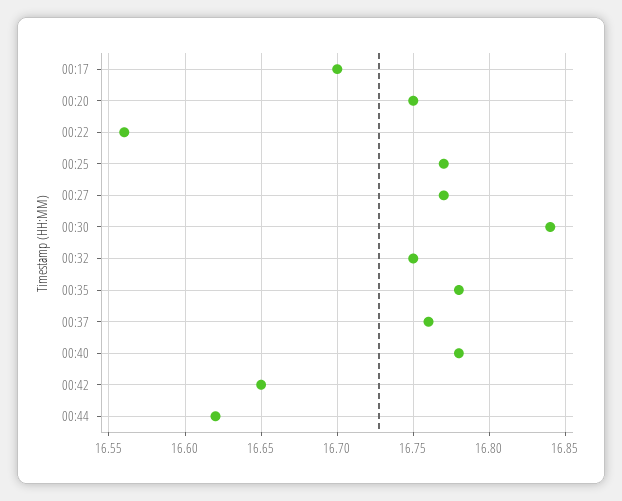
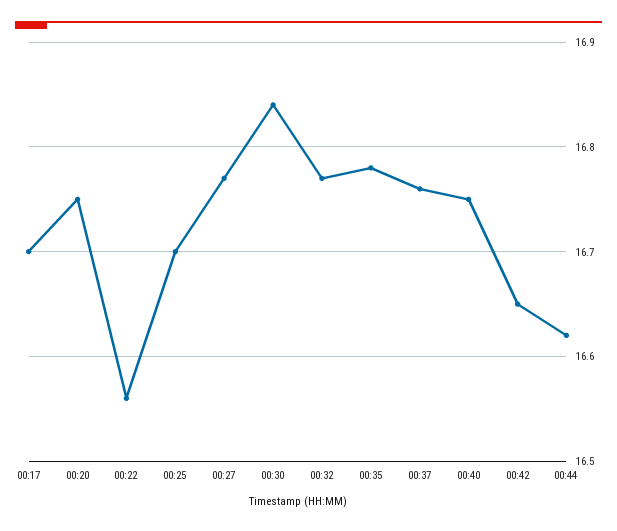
00:25: 16.77 -> 16.7
00:32: 16.75 -> 16.77
00:40: 16.78 -> 16.75

